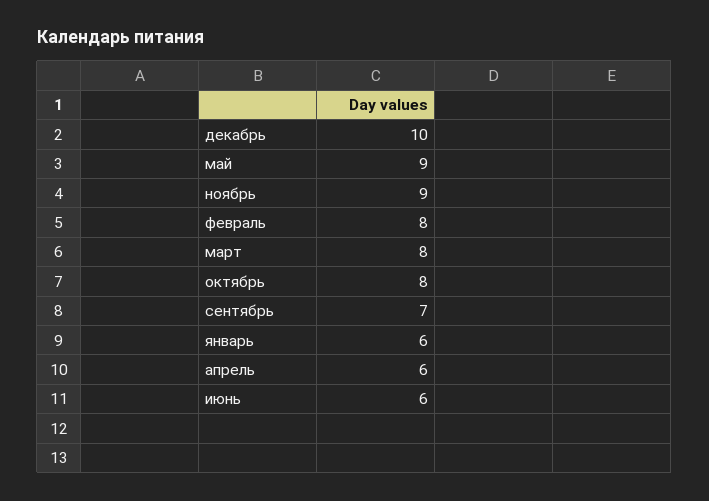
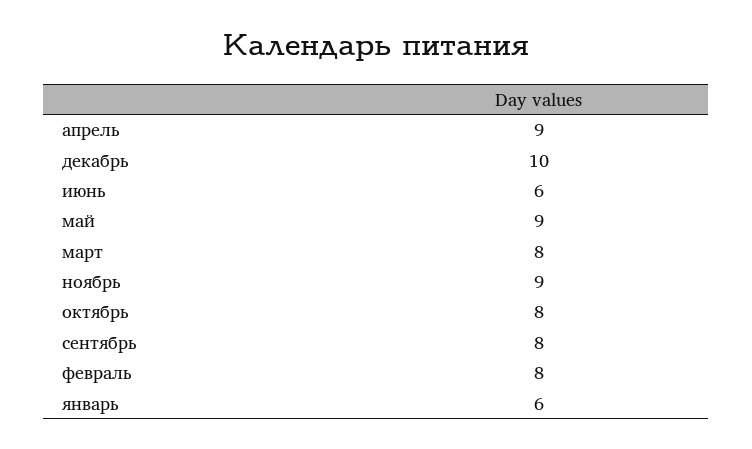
сентябрь: 7 -> 8
апрель: 6 -> 9

